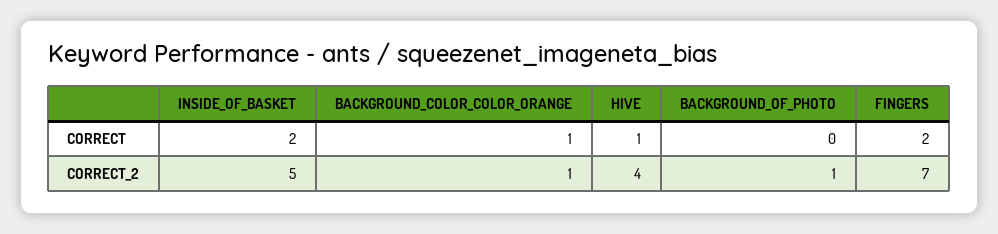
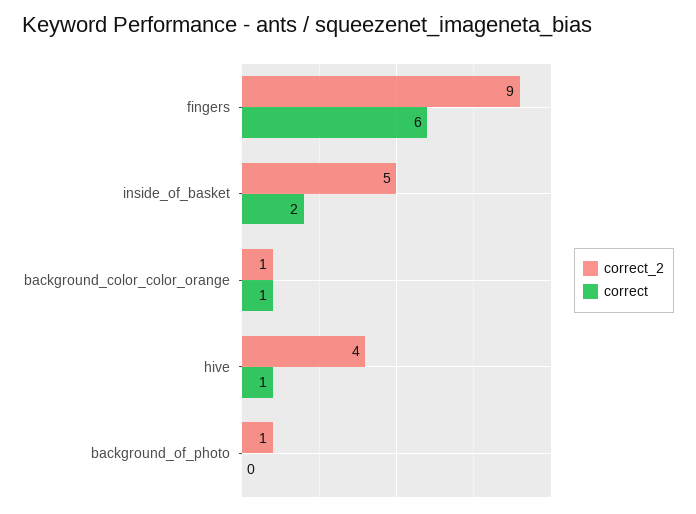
CORRECT, FINGERS: 2 -> 6
CORRECT_2, FINGERS: 7 -> 9

